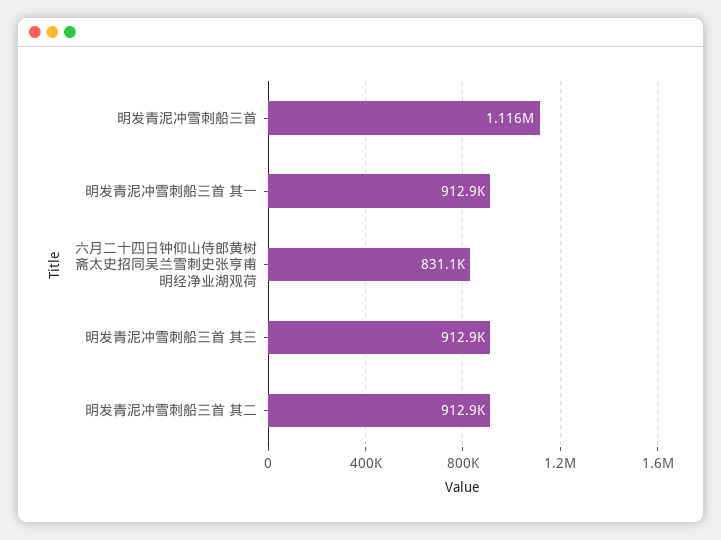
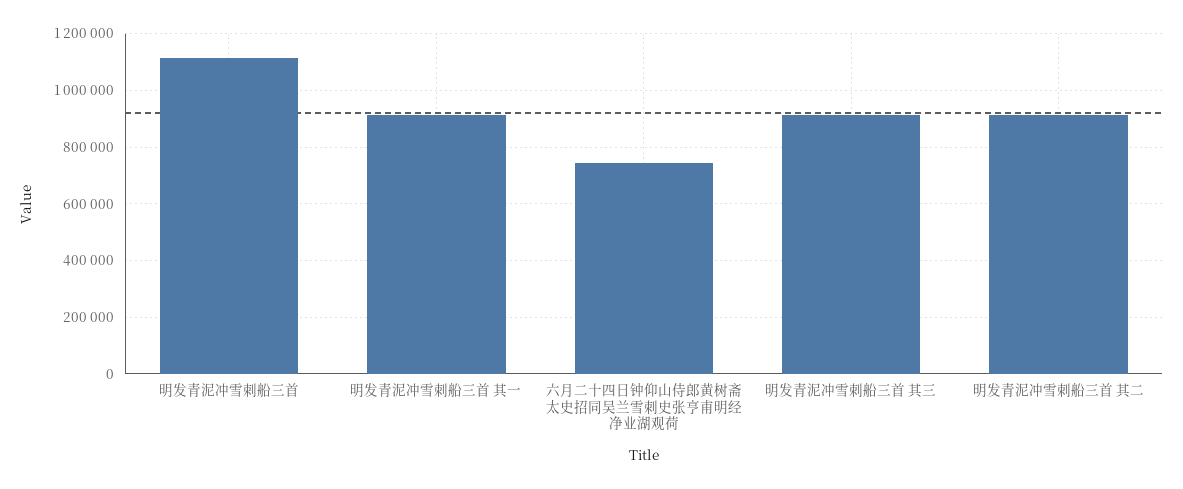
六月二十四日钟仰山侍郎黄树斋太史招同吴兰雪刺史张亨甫明经净业湖观荷: 831100 -> 750000

